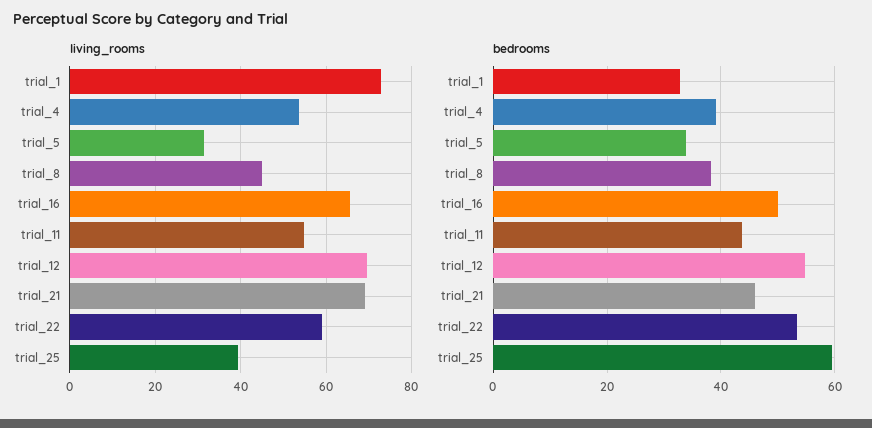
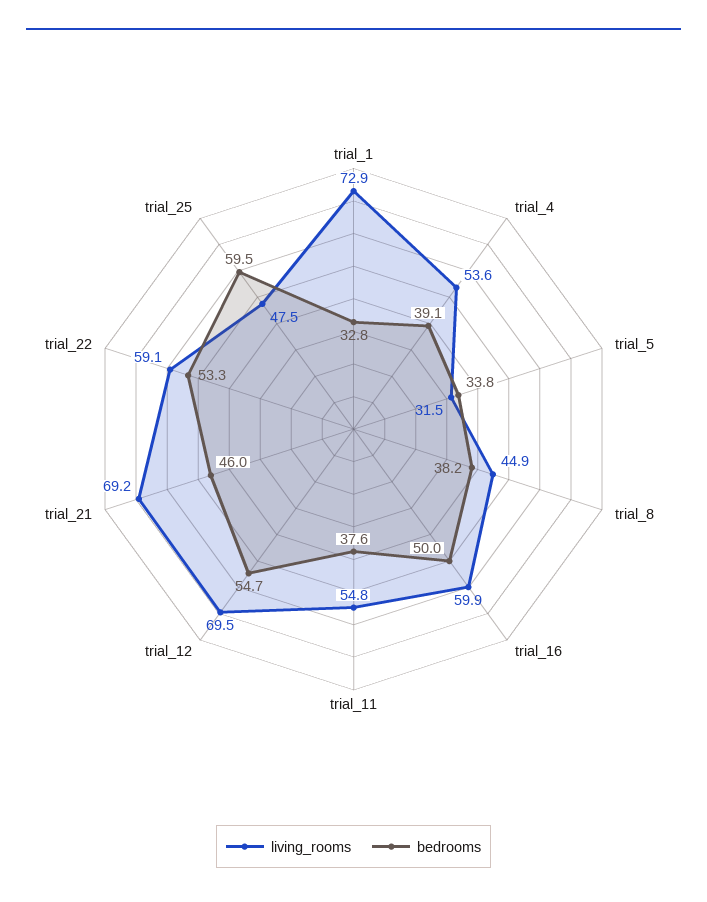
living_rooms, trial_16: 66 -> 59.9
living_rooms, trial_25: 40 -> 47.5
bedrooms, trial_11: 44 -> 37.6

